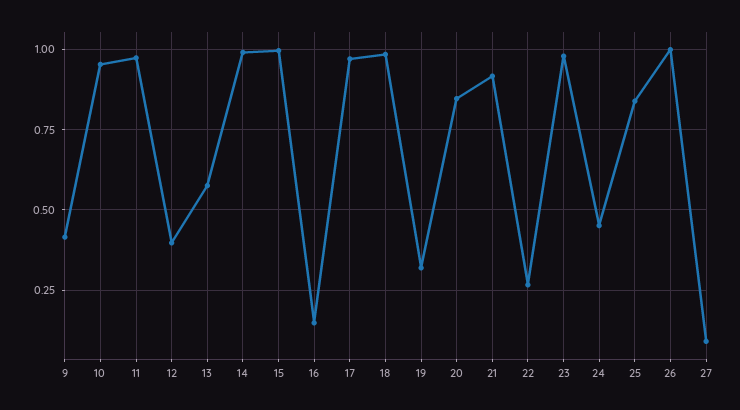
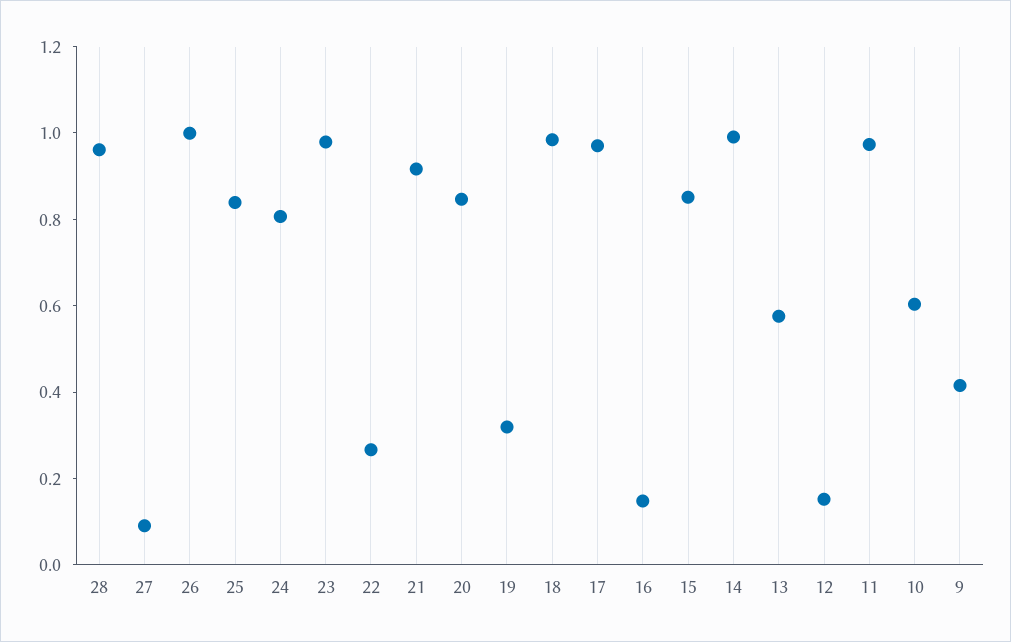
10: 0.95 -> 0.6
12: 0.4 -> 0.15
15: 1 -> 0.85
24: 0.45 -> 0.8
28: none -> 0.95

